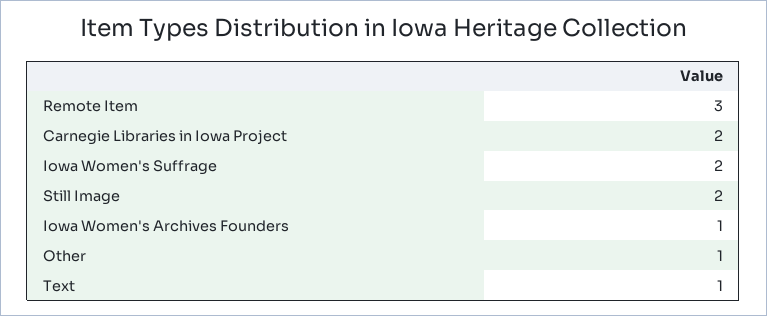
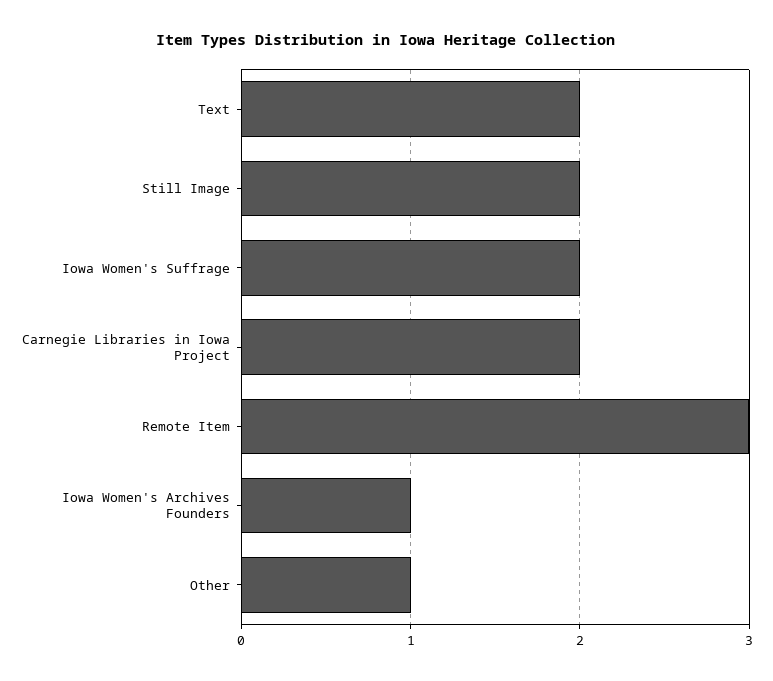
Text: 1 -> 2

